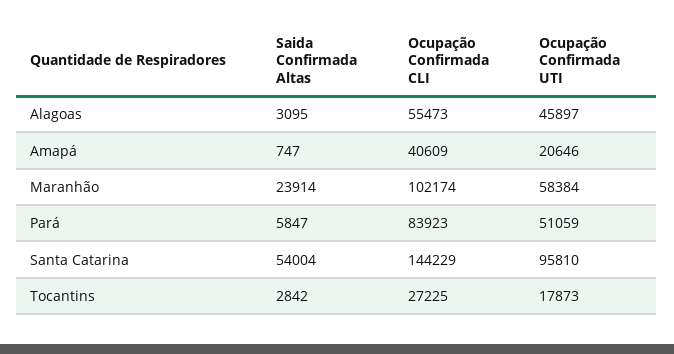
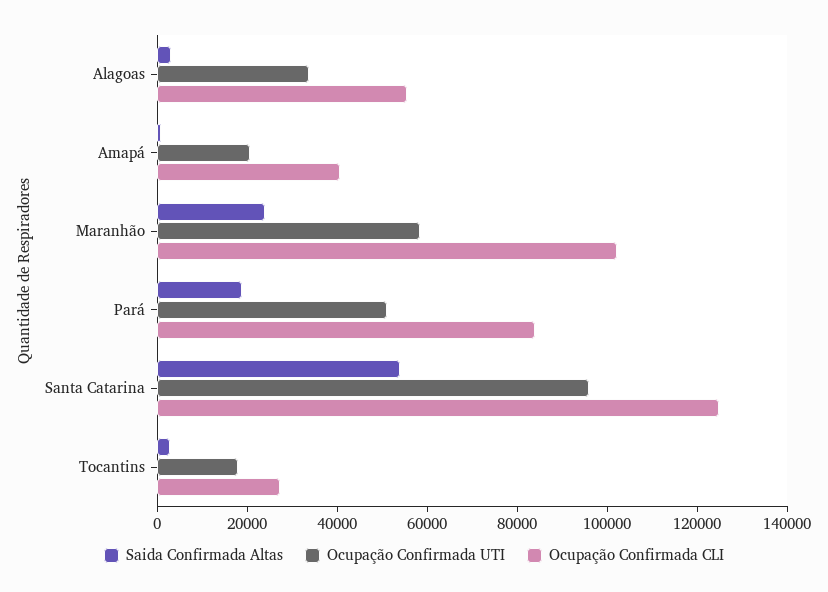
Ocupação Confirmada UTI, Alagoas: 45897 -> 35000
Saida Confirmada Altas, Pará: 5847 -> 20000
Ocupação Confirmada CLI, Santa Catarina: 144229 -> 125000

